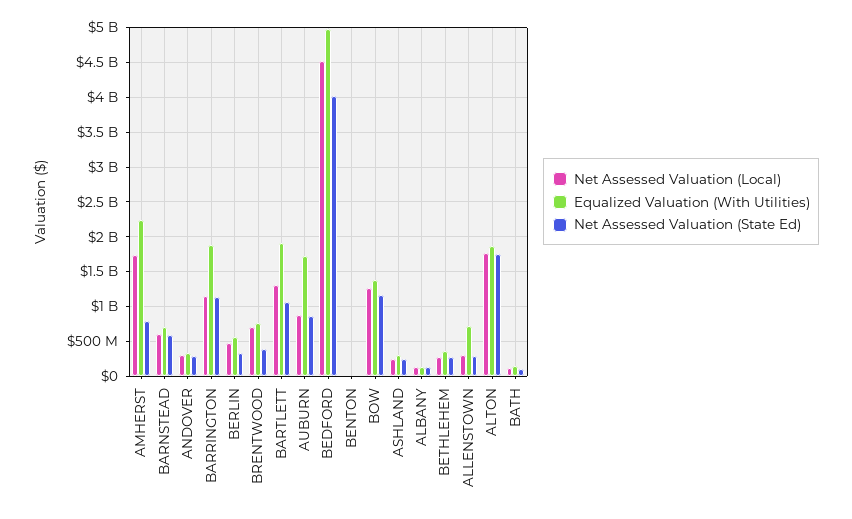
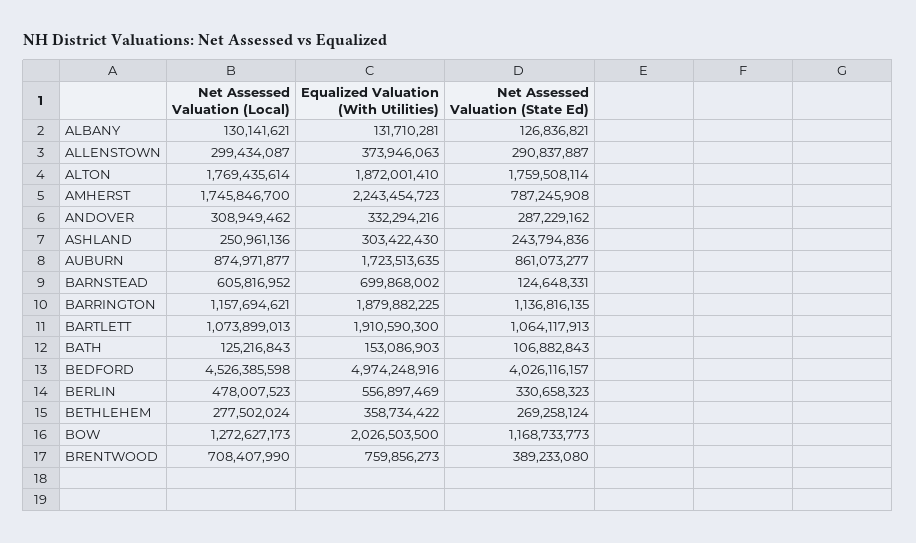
Net Assessed Valuation (State Ed), BARNSTEAD: 600000000 -> 124648331
Net Assessed Valuation (Local), BARTLETT: 1300000000 -> 1073899013
Net Assessed Valuation (Local), BENTON: 0 -> none
Equalized Valuation (With Utilities), BENTON: 0 -> none
Net Assessed Valuation (State Ed), BENTON: 0 -> none
Equalized Valuation (With Utilities), BOW: 1400000000 -> 2026503500
Equalized Valuation (With Utilities), ALLENSTOWN: 700000000 -> 373946063

